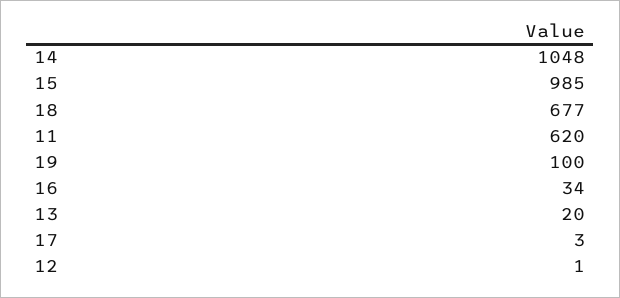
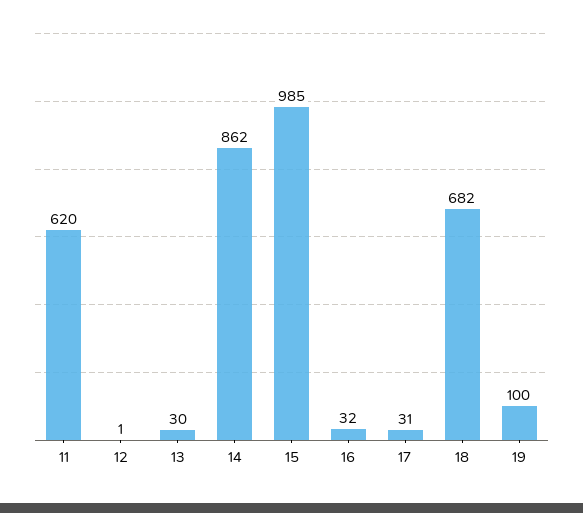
14: 1048 -> 862
18: 677 -> 682
16: 34 -> 32
13: 20 -> 30
17: 3 -> 31

